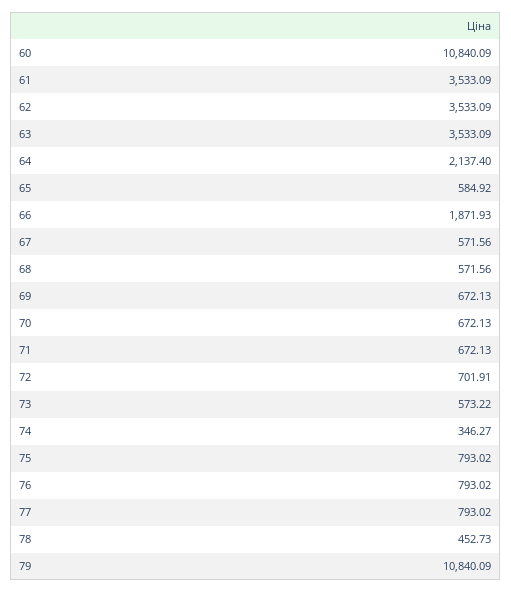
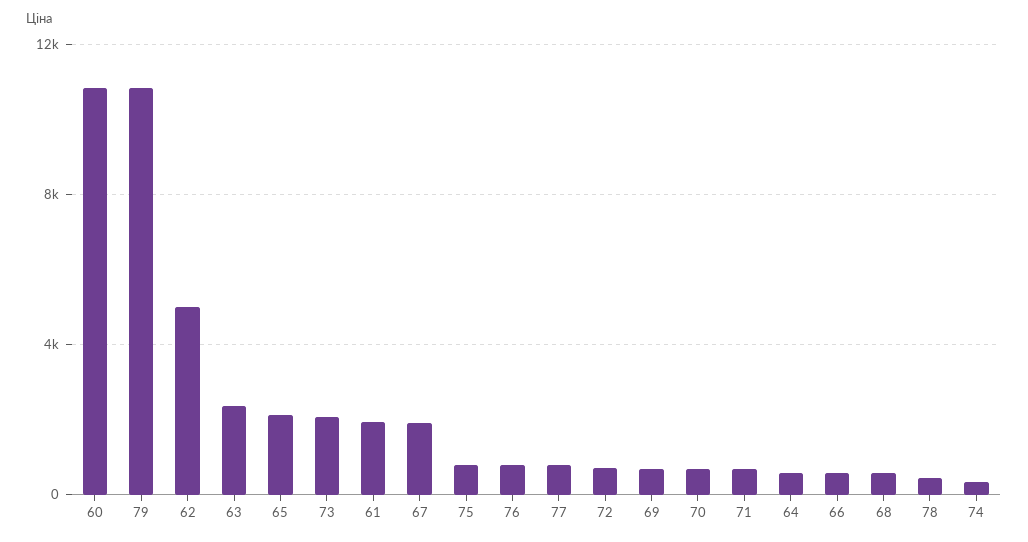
61: 3533.09 -> 2000
62: 3533.09 -> 5000
63: 3533.09 -> 2500
64: 2137.4 -> 500
65: 584.92 -> 2000
66: 1871.93 -> 500
67: 571.56 -> 2000
73: 573.22 -> 2000

